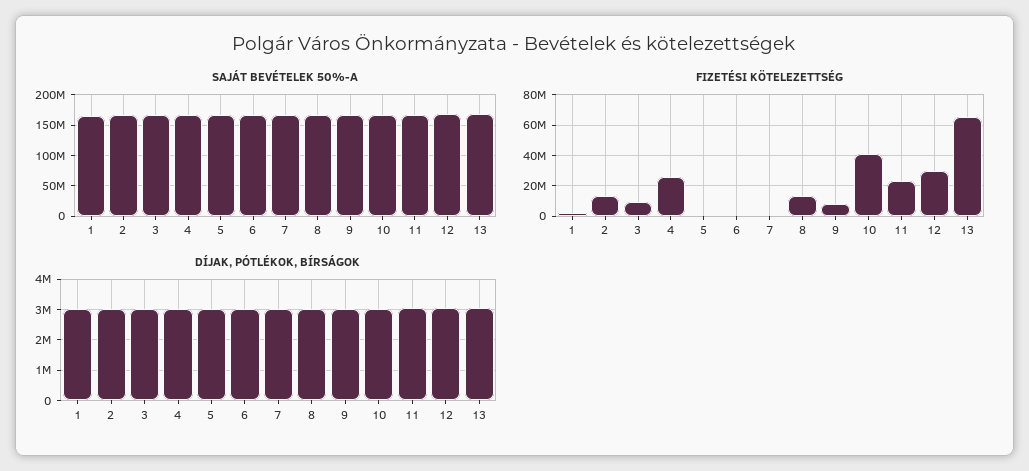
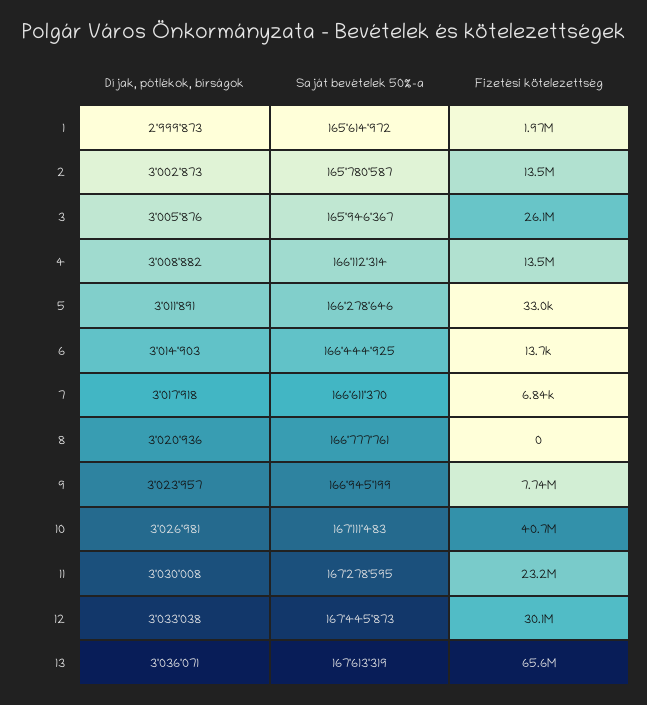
FIZETÉSI KÖTELEZETTSÉG, 3: 10000000 -> 26100000
FIZETÉSI KÖTELEZETTSÉG, 4: 25000000 -> 13500000
FIZETÉSI KÖTELEZETTSÉG, 8: 15000000 -> 0

